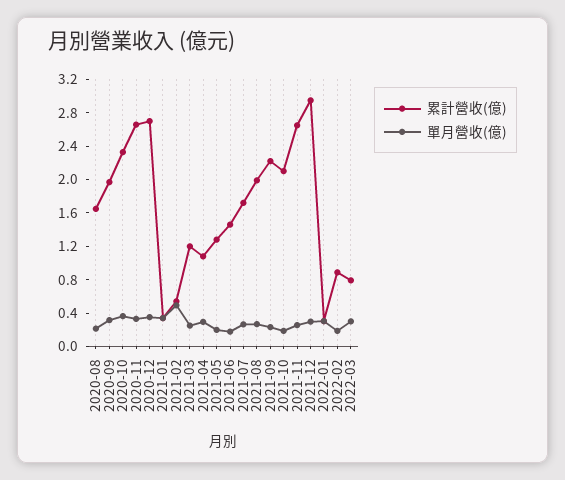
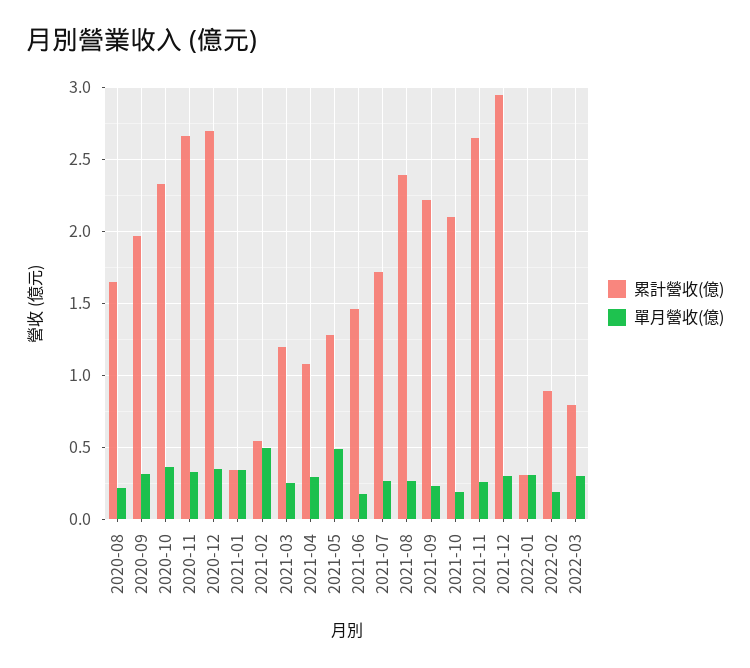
單月營收(億), 2021-05: 0.2 -> 0.5
累計營收(億), 2021-08: 2 -> 2.4

